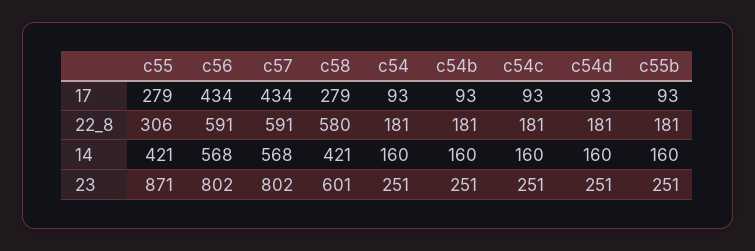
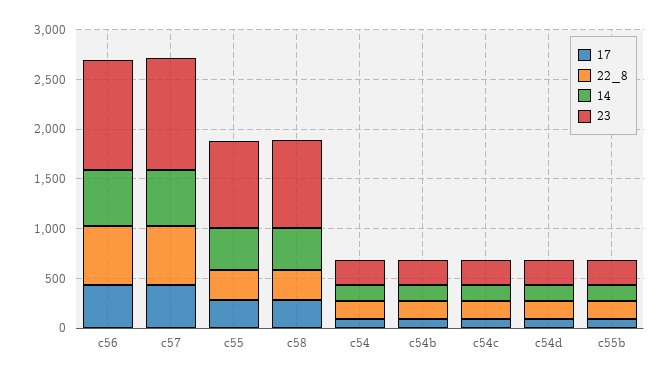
22_8, c58: 580 -> 300
23, c56: 802 -> 1100
23, c57: 802 -> 1100
23, c58: 601 -> 900

